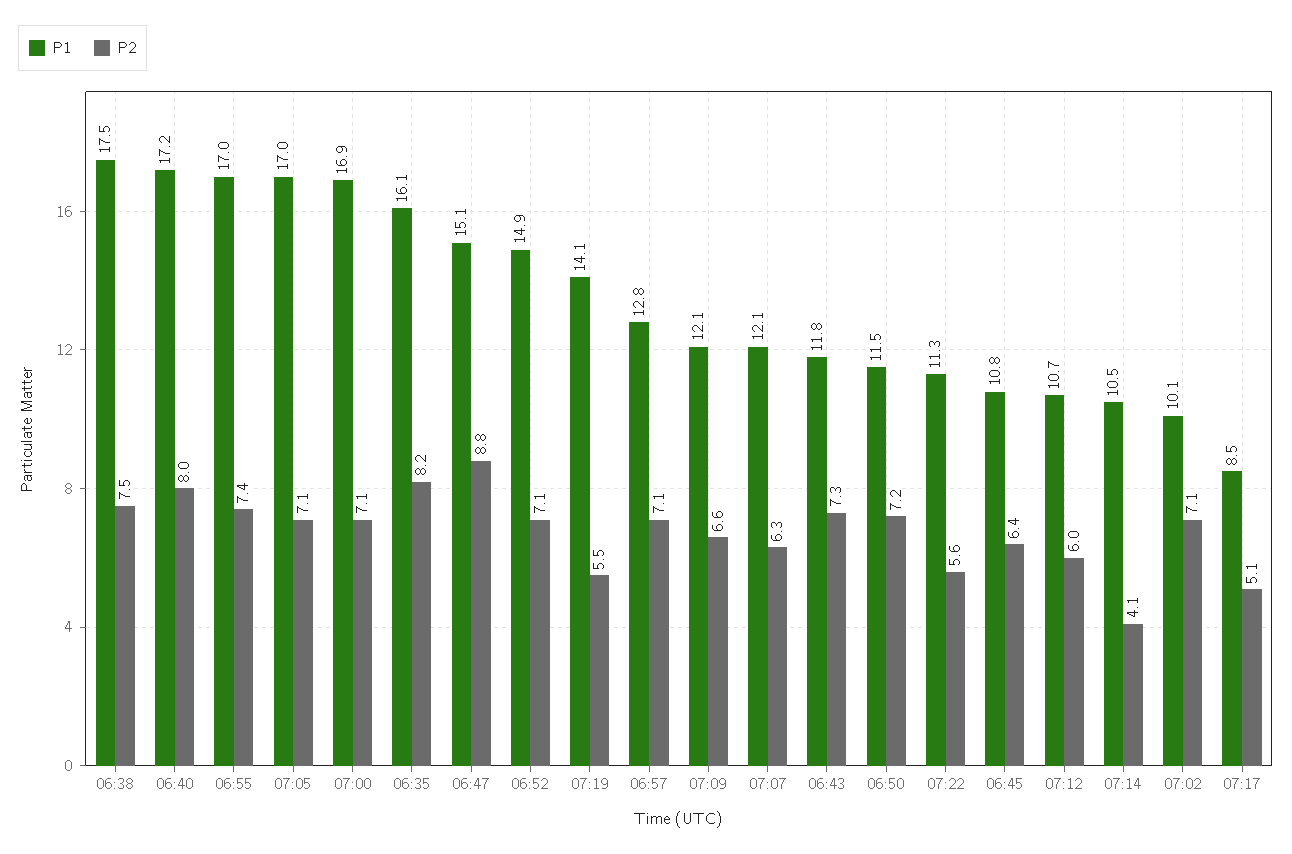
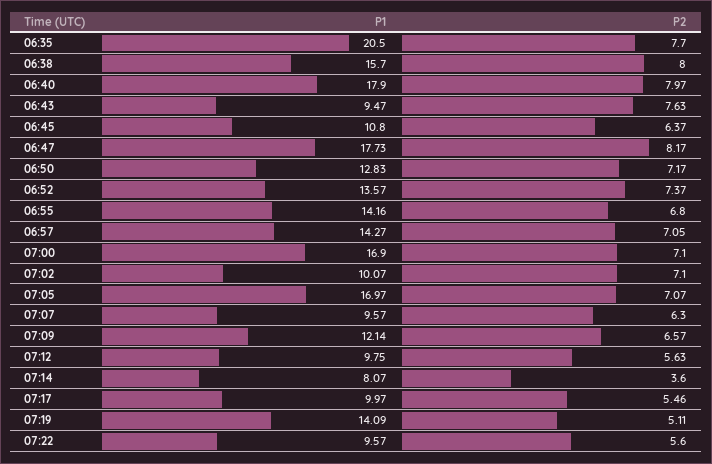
P1, 06:38: 17.5 -> 15.7
P2, 06:38: 7.5 -> 8
P1, 06:40: 17.2 -> 17.9
P1, 06:55: 17 -> 14.16
P2, 06:55: 7.4 -> 6.8
P1, 06:35: 16.1 -> 20.5
P2, 06:35: 8.2 -> 7.7
P1, 06:47: 15.1 -> 17.73
P2, 06:47: 8.8 -> 8.17
P1, 06:52: 14.9 -> 13.57
P2, 06:52: 7.1 -> 7.37
P2, 07:19: 5.5 -> 5.11
P1, 06:57: 12.8 -> 14.27
P1, 07:07: 12.1 -> 9.57
P1, 06:43: 11.8 -> 9.47
P2, 06:43: 7.3 -> 7.63
P1, 06:50: 11.5 -> 12.83
P1, 07:22: 11.3 -> 9.57
P1, 07:12: 10.7 -> 9.75
P2, 07:12: 6 -> 5.63
P1, 07:14: 10.5 -> 8.07
P2, 07:14: 4.1 -> 3.6
P1, 07:17: 8.5 -> 9.97
P2, 07:17: 5.1 -> 5.46

